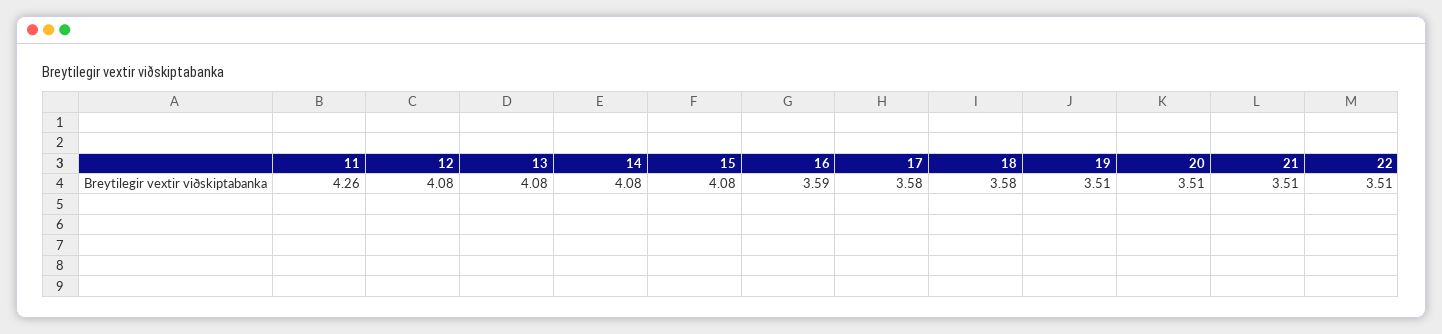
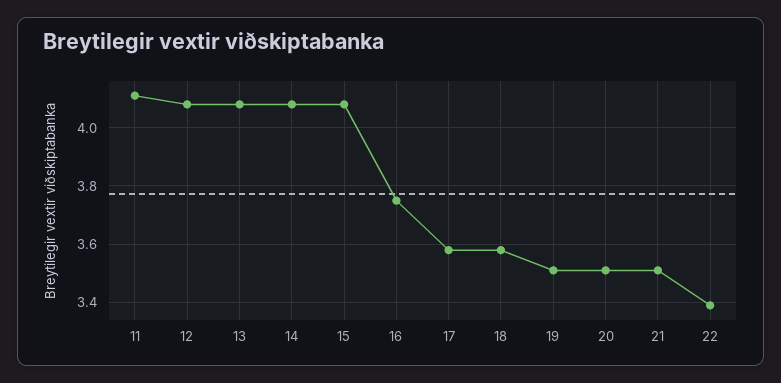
11: 4.26 -> 4.1
16: 3.59 -> 3.75
22: 3.51 -> 3.4

